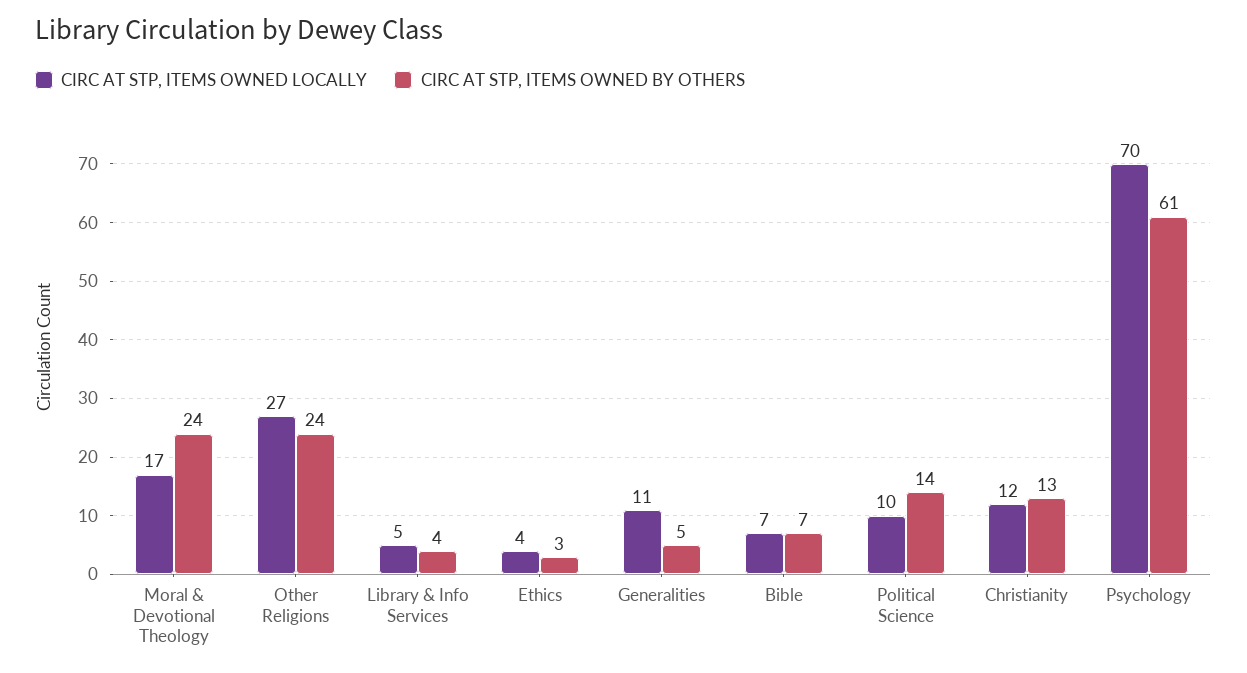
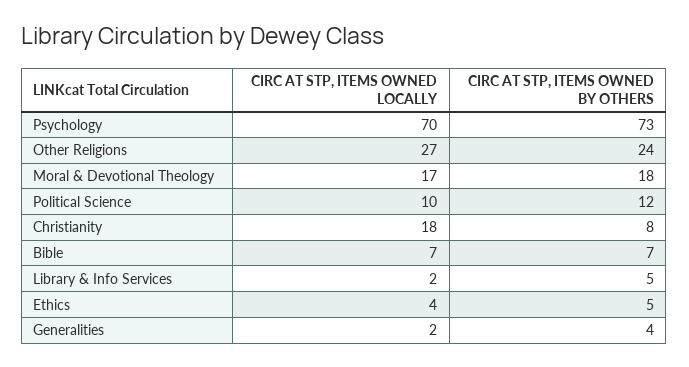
CIRC AT STP, ITEMS OWNED BY OTHERS, Moral & Devotional Theology: 24 -> 18
CIRC AT STP, ITEMS OWNED LOCALLY, Library & Info Services: 5 -> 2
CIRC AT STP, ITEMS OWNED BY OTHERS, Library & Info Services: 4 -> 5
CIRC AT STP, ITEMS OWNED BY OTHERS, Ethics: 3 -> 5
CIRC AT STP, ITEMS OWNED LOCALLY, Generalities: 11 -> 2
CIRC AT STP, ITEMS OWNED BY OTHERS, Generalities: 5 -> 4
CIRC AT STP, ITEMS OWNED BY OTHERS, Political Science: 14 -> 12
CIRC AT STP, ITEMS OWNED LOCALLY, Christianity: 12 -> 18
CIRC AT STP, ITEMS OWNED BY OTHERS, Christianity: 13 -> 8
CIRC AT STP, ITEMS OWNED BY OTHERS, Psychology: 61 -> 73

